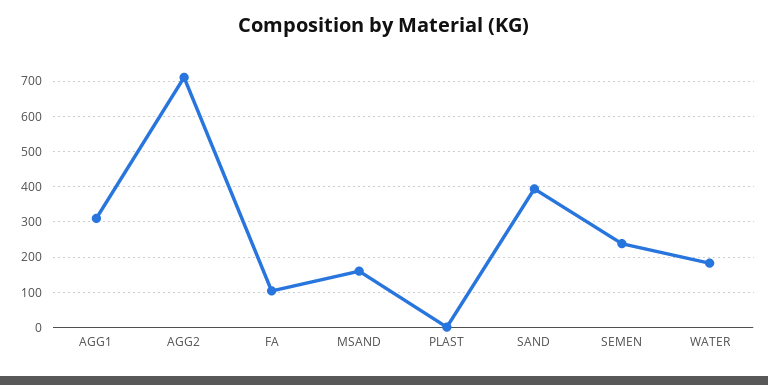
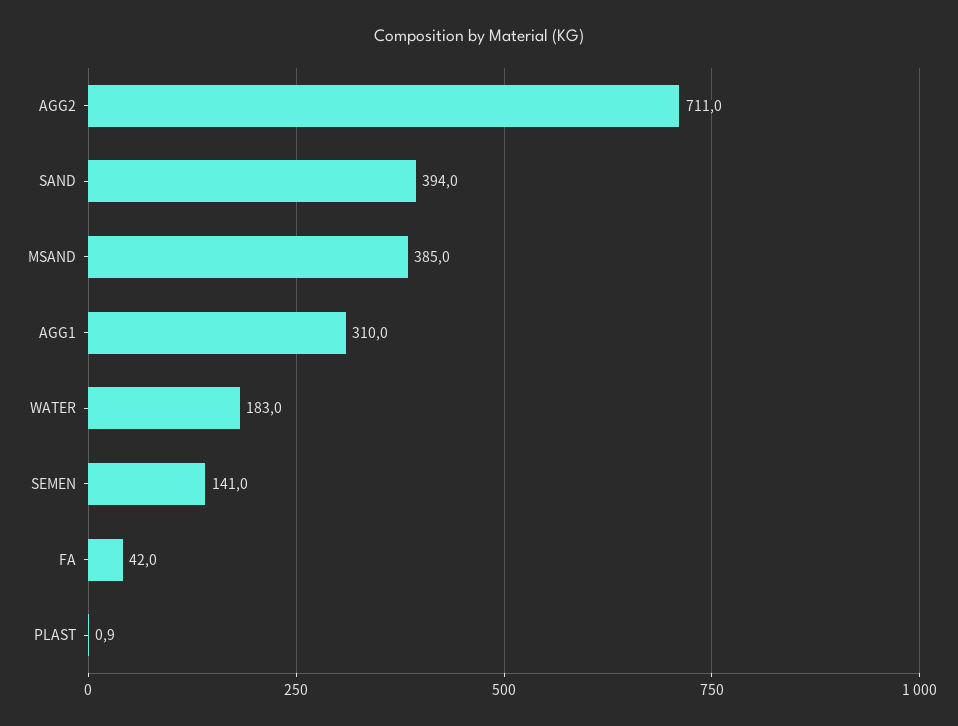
FA: 100 -> 42
MSAND: 160 -> 385
SEMEN: 240 -> 141

